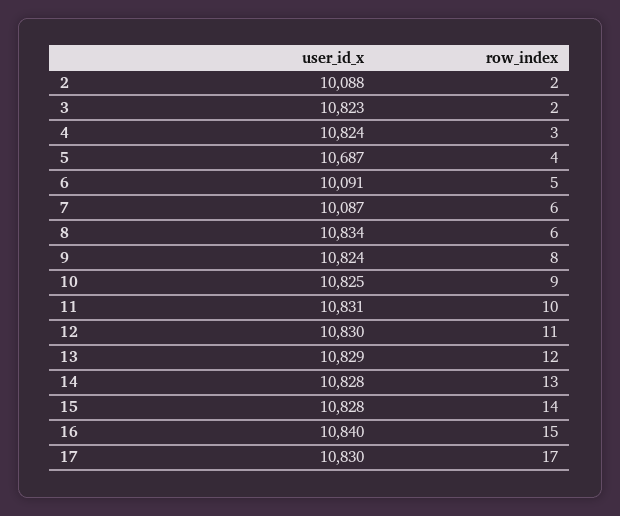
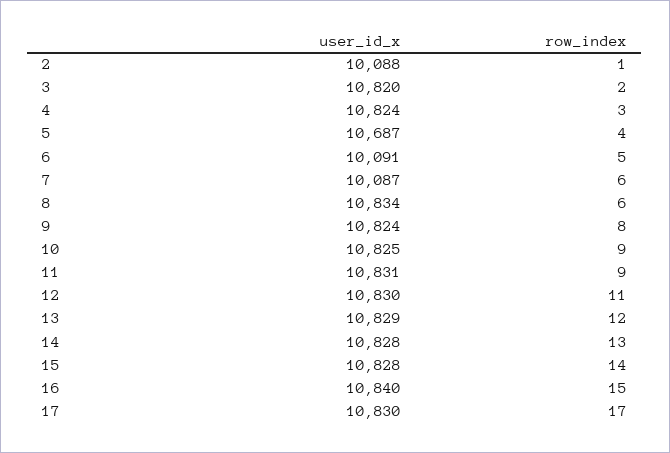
row_index, 2: 2 -> 1
user_id_x, 3: 10823 -> 10820
row_index, 11: 10 -> 9

